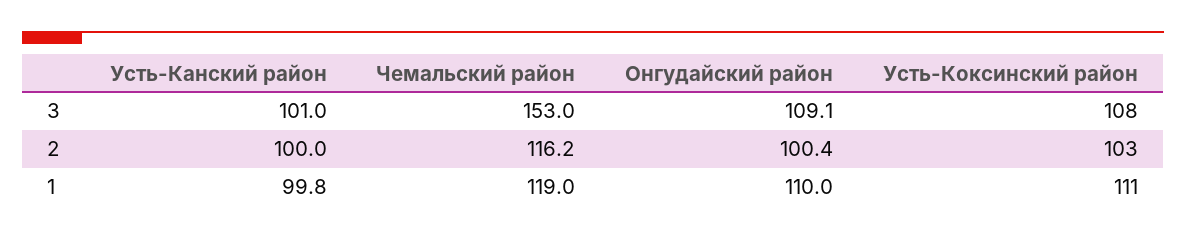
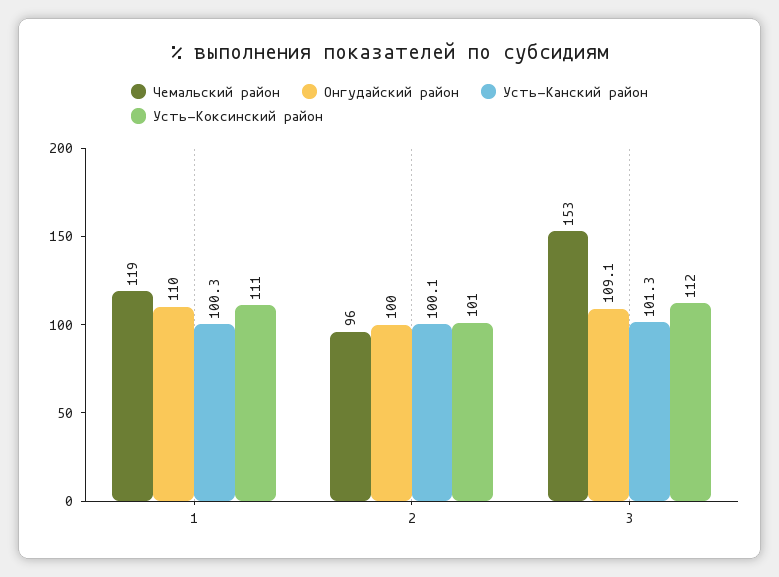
Усть-Канский район, 3: 101 -> 101.3
Усть-Коксинский район, 3: 108 -> 112
Усть-Канский район, 2: 100 -> 100.1
Чемальский район, 2: 116.2 -> 96
Онгудайский район, 2: 100.4 -> 100
Усть-Коксинский район, 2: 103 -> 101
Усть-Канский район, 1: 99.8 -> 100.3

